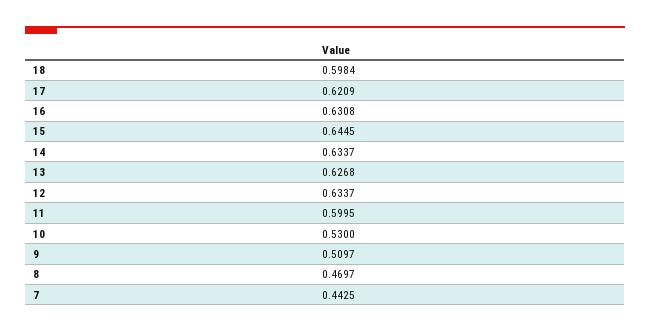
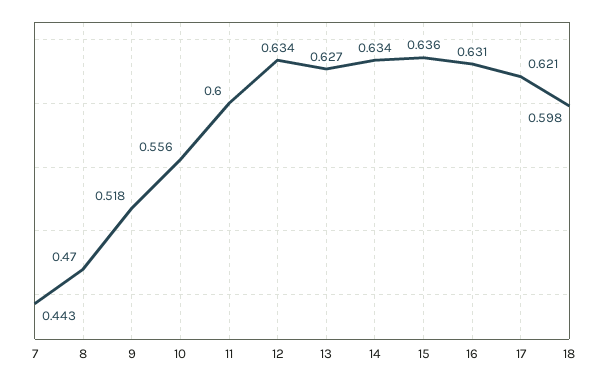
15: 0.6445 -> 0.636
10: 0.53 -> 0.556
9: 0.5097 -> 0.518

